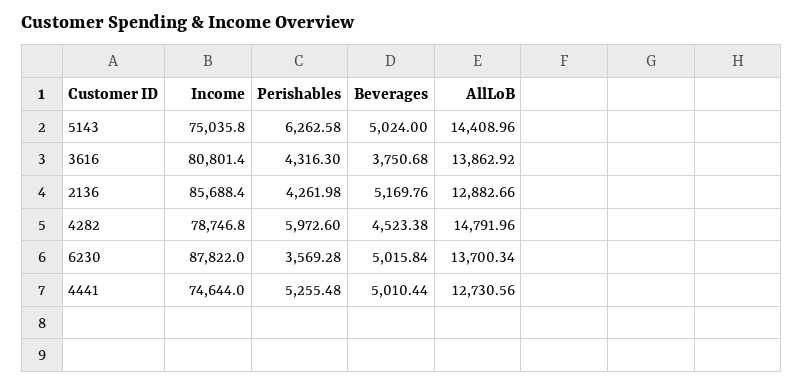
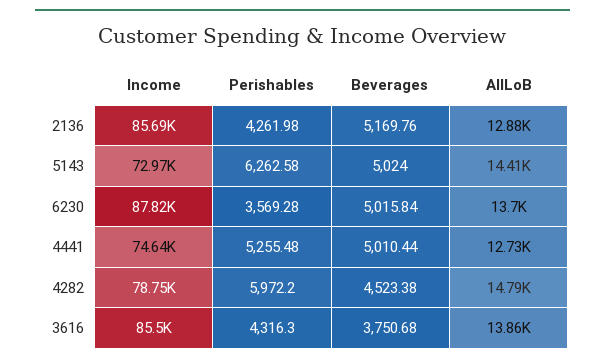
Income, 5143: 75035.8 -> 72970
Income, 3616: 80801.4 -> 85500
Perishables, 4282: 5972.6 -> 5972.2

